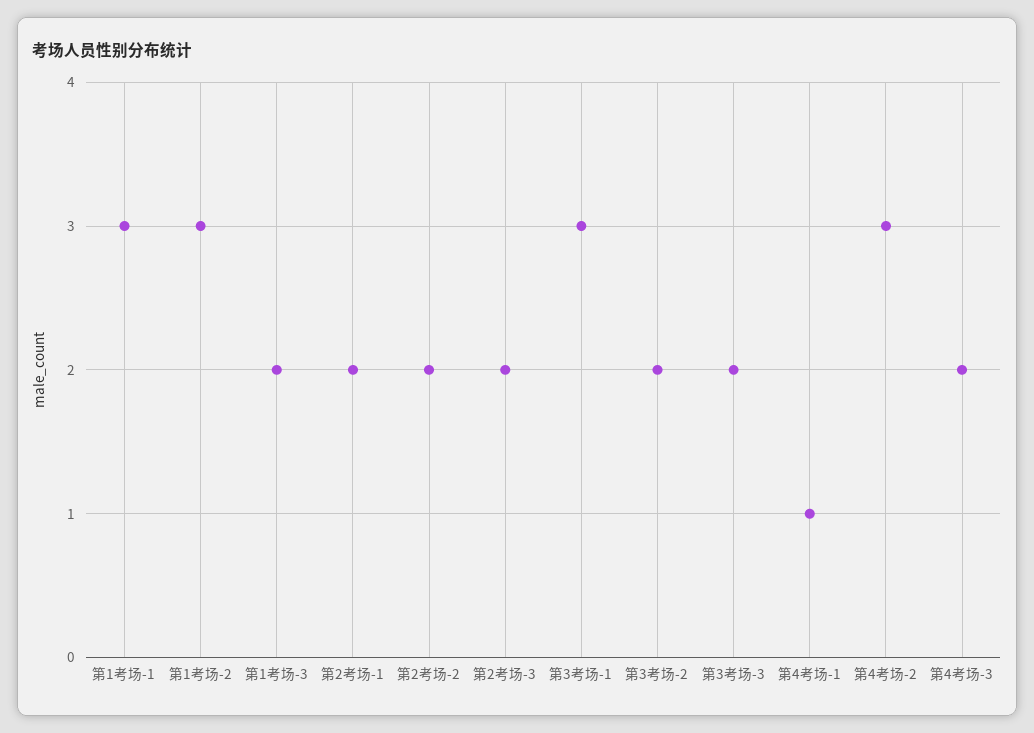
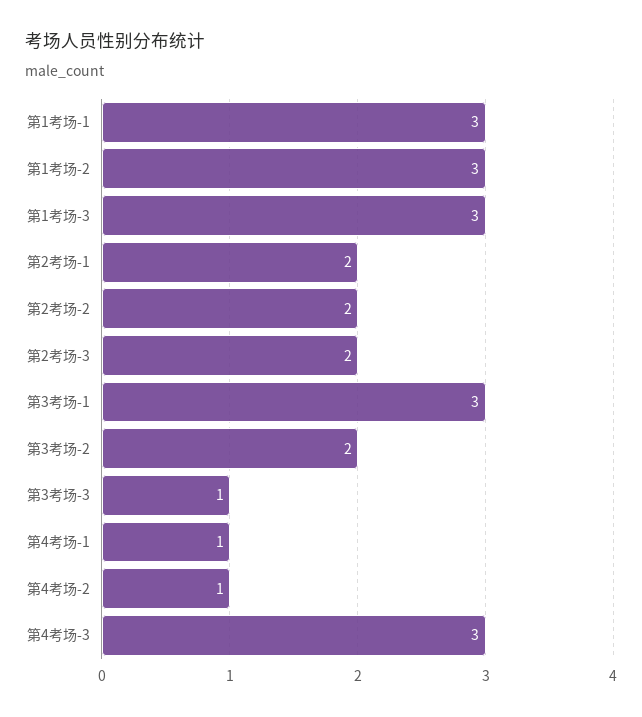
第1考场-3: 2 -> 3
第3考场-3: 2 -> 1
第4考场-2: 3 -> 1
第4考场-3: 2 -> 3

